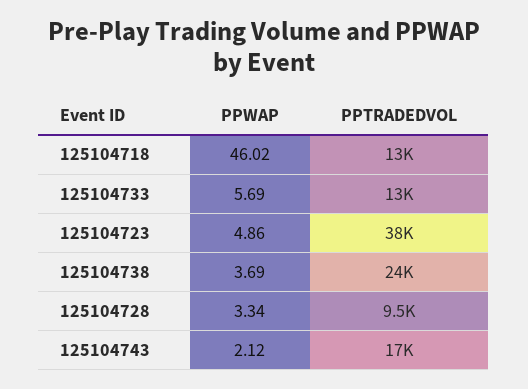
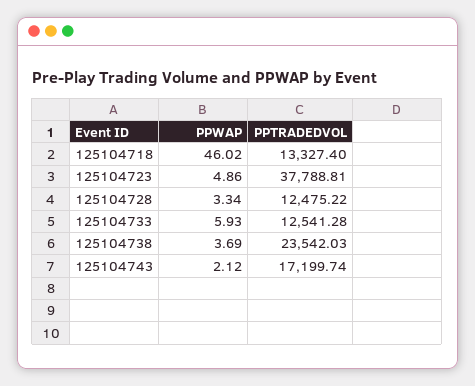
PPWAP, 125104733: 5.69 -> 5.93
PPTRADEDVOL, 125104728: 9500 -> 12475.22

